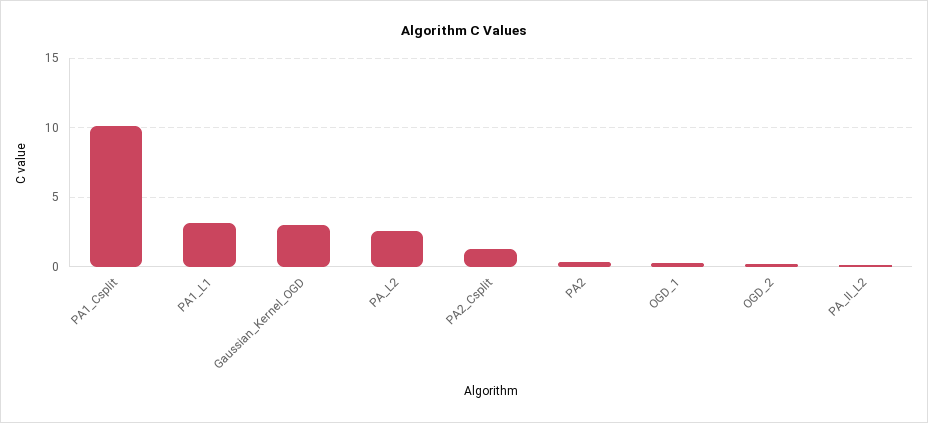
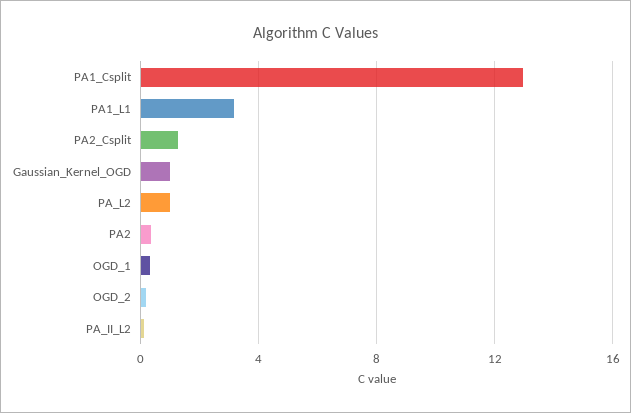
PA1_Csplit: 10 -> 13
Gaussian_Kernel_OGD: 3 -> 1
PA_L2: 2.5 -> 1

